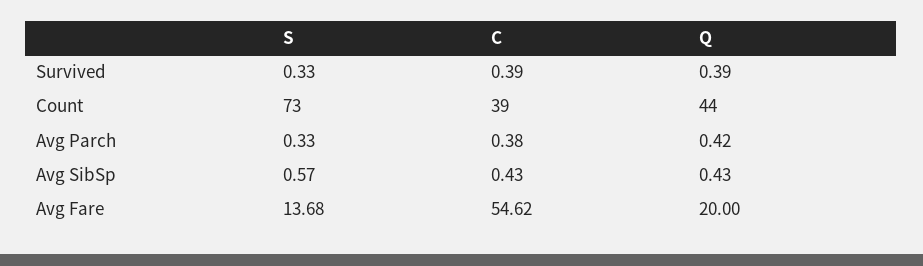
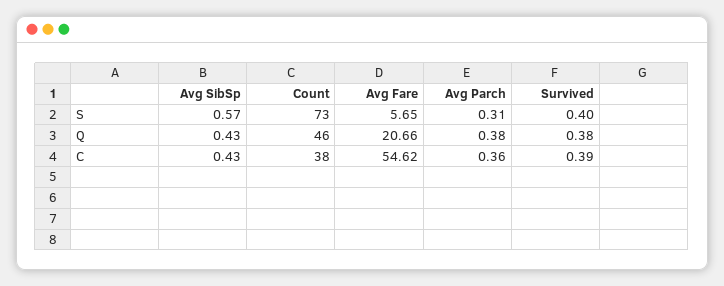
S, Survived: 0.33 -> 0.4
Q, Survived: 0.39 -> 0.38
C, Count: 39 -> 38
Q, Count: 44 -> 46
S, Avg Parch: 0.33 -> 0.31
C, Avg Parch: 0.38 -> 0.36
Q, Avg Parch: 0.42 -> 0.38
S, Avg Fare: 13.68 -> 5.65
Q, Avg Fare: 20 -> 20.66

